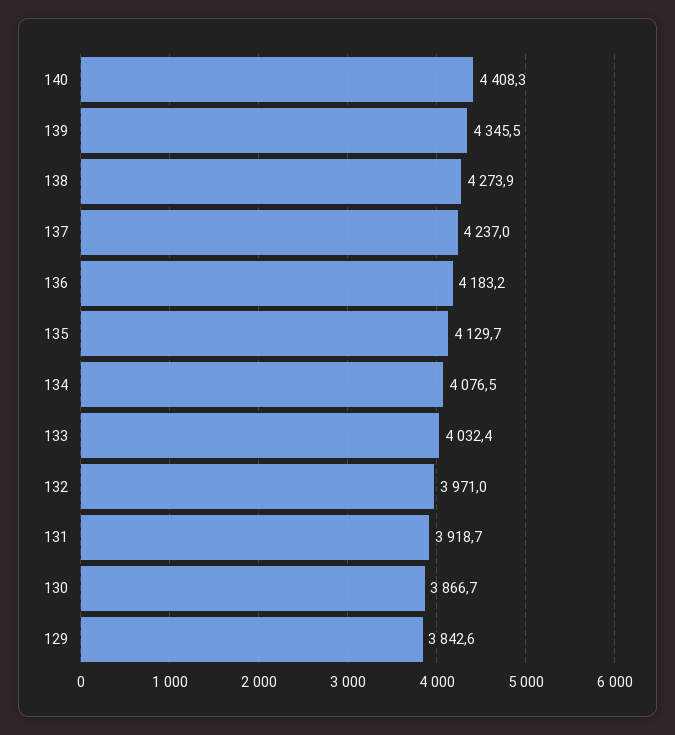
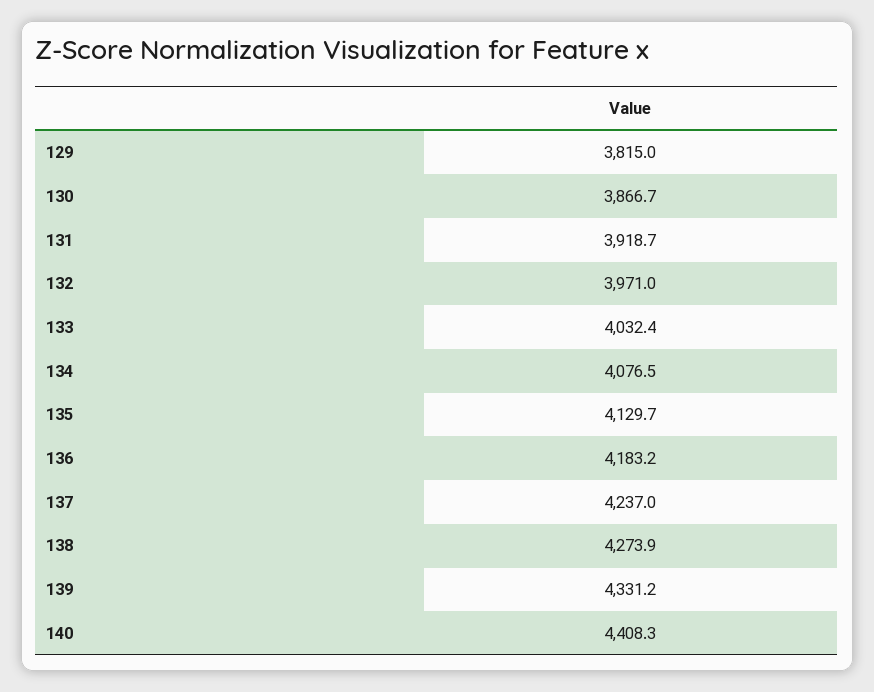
139: 4345.5 -> 4331.2
129: 3842.6 -> 3815

